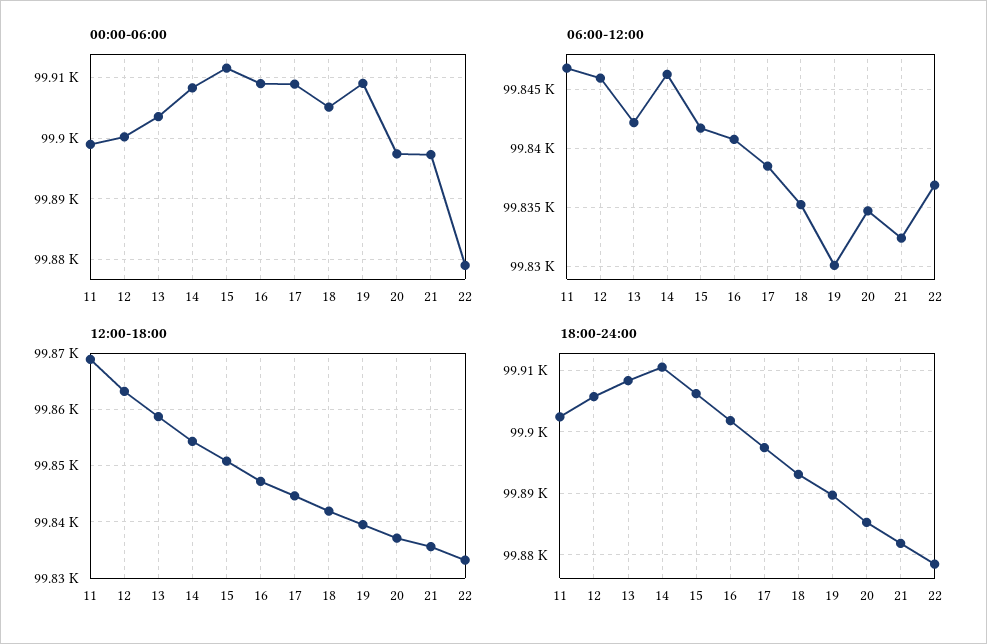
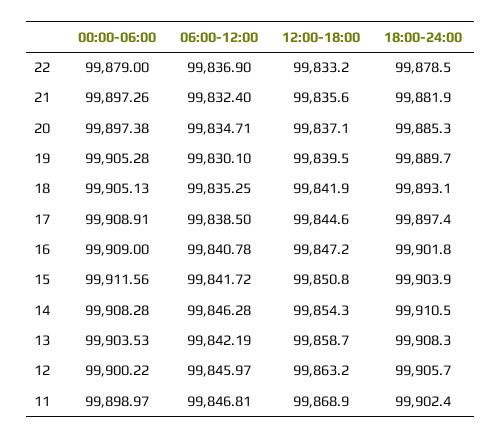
00:00-06:00, 19: 99909 -> 99905.28
18:00-24:00, 15: 99906 -> 99903.9

